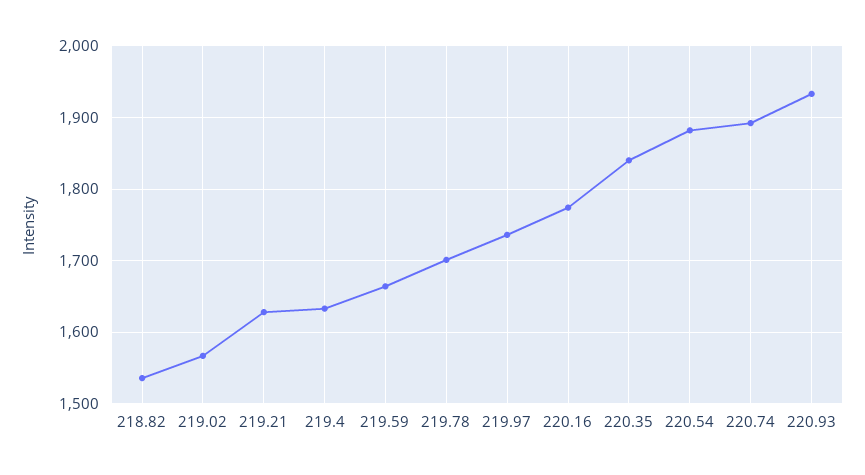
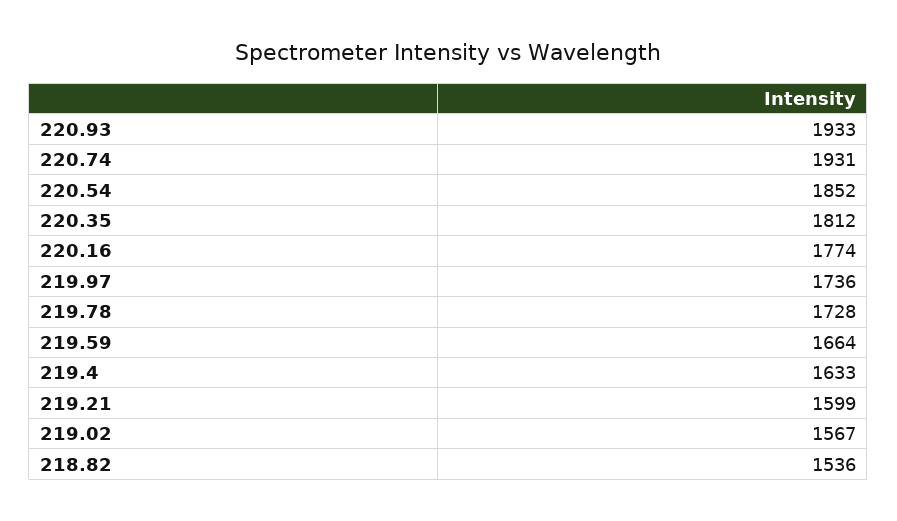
219.21: 1630 -> 1599
219.78: 1700 -> 1728
220.35: 1840 -> 1812
220.54: 1880 -> 1852
220.74: 1890 -> 1931

